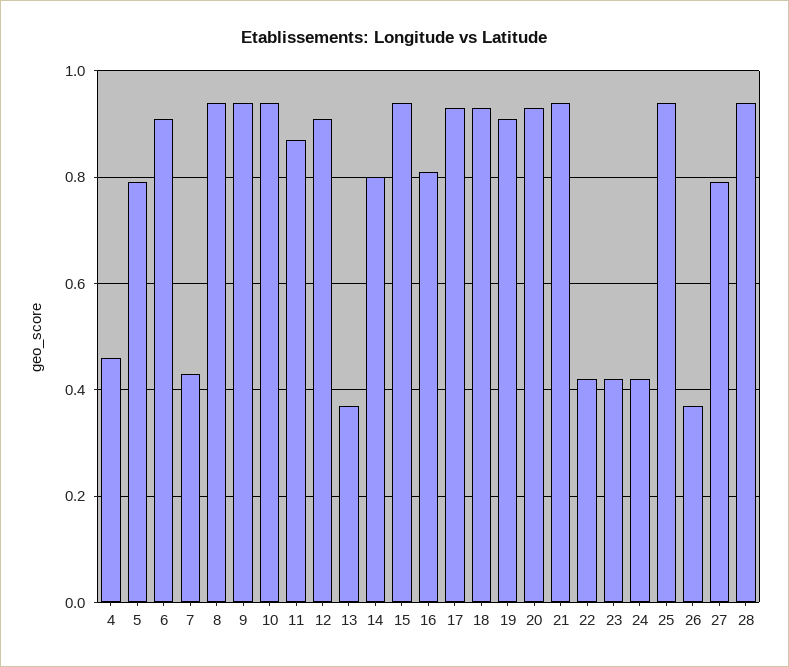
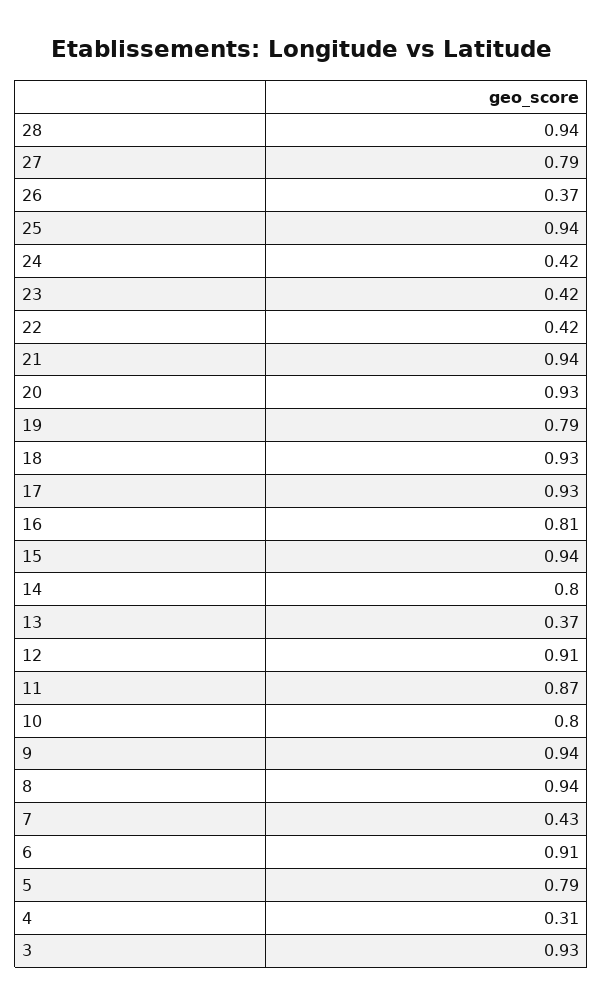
4: 0.45 -> 0.31
10: 0.95 -> 0.8
19: 0.9 -> 0.79
3: none -> 0.93

